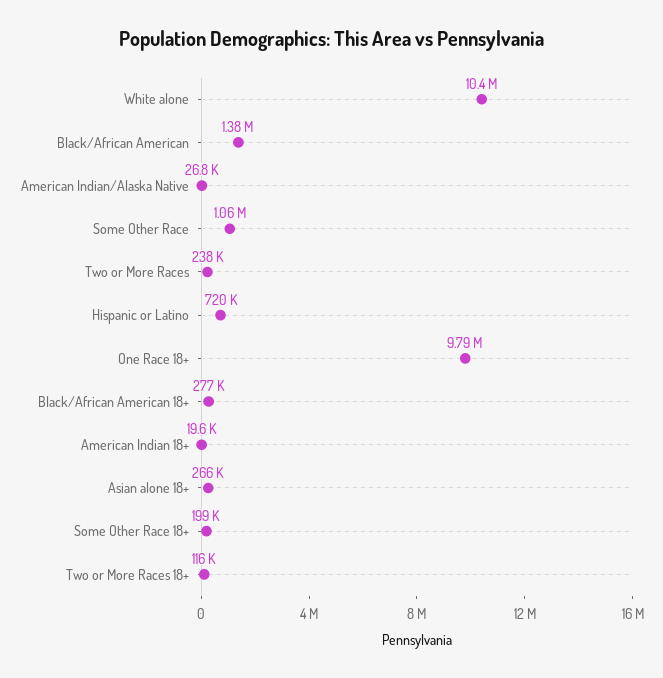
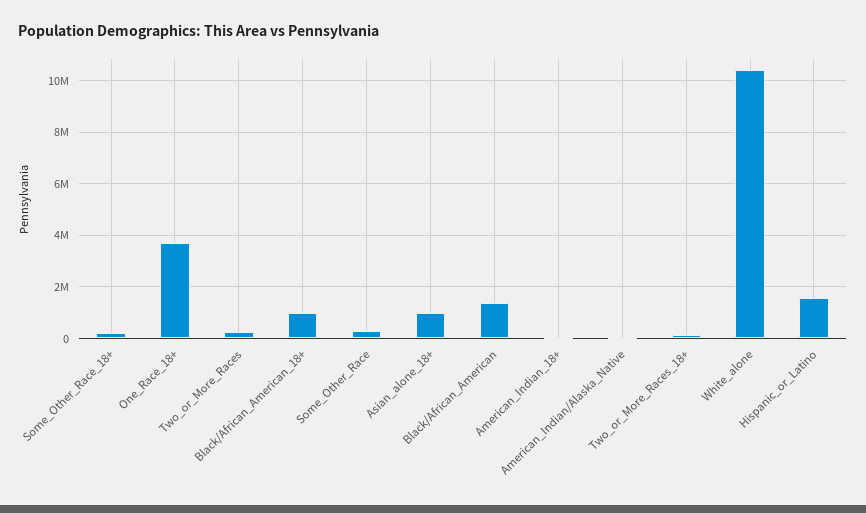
Some Other Race: 1060000 -> 250000
Hispanic or Latino: 720000 -> 1500000
One Race 18+: 9790000 -> 3750000
Black/African American 18+: 277000 -> 1000000
Asian alone 18+: 266000 -> 1000000

